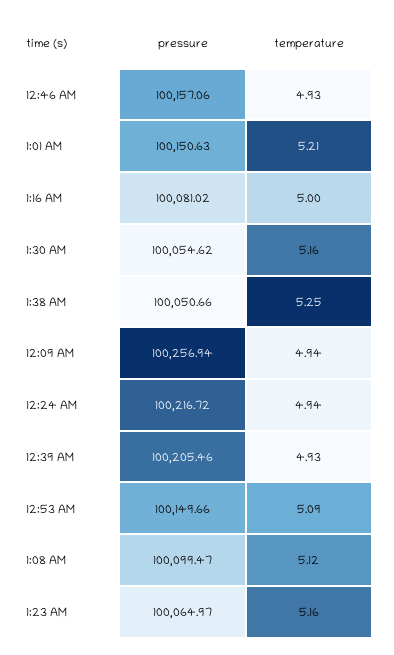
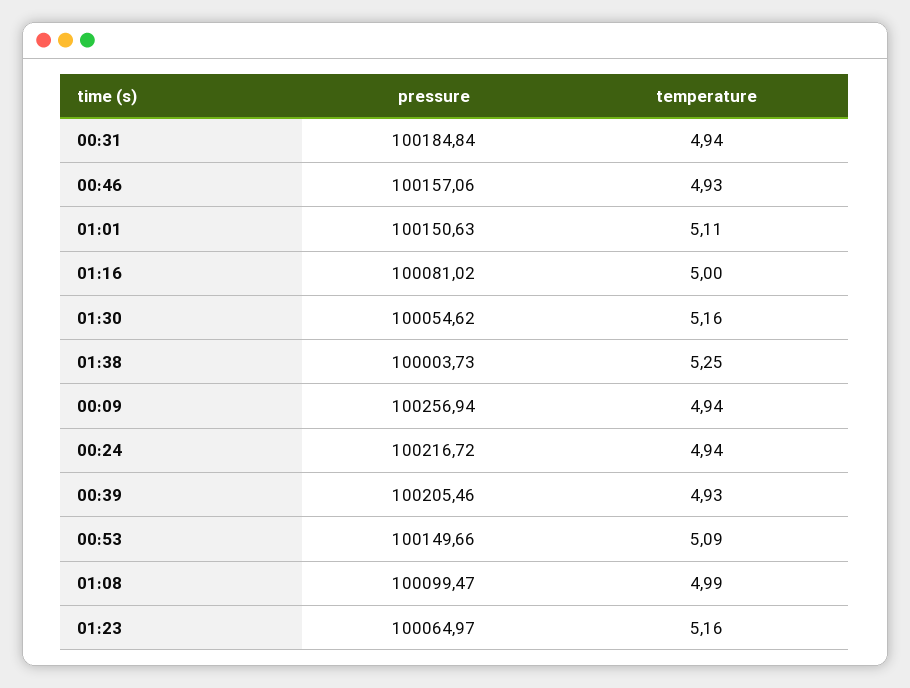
temperature, 1:01 AM: 5.21 -> 5.11
pressure, 1:38 AM: 100050.66 -> 100003.73
temperature, 1:08 AM: 5.12 -> 4.99
pressure, 00:31: none -> 100184.84
temperature, 00:31: none -> 4.94

